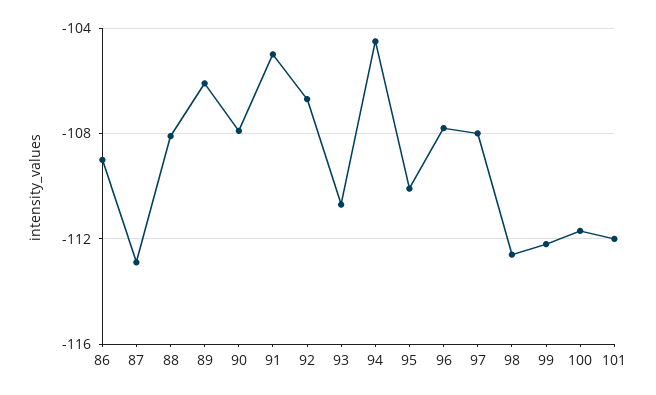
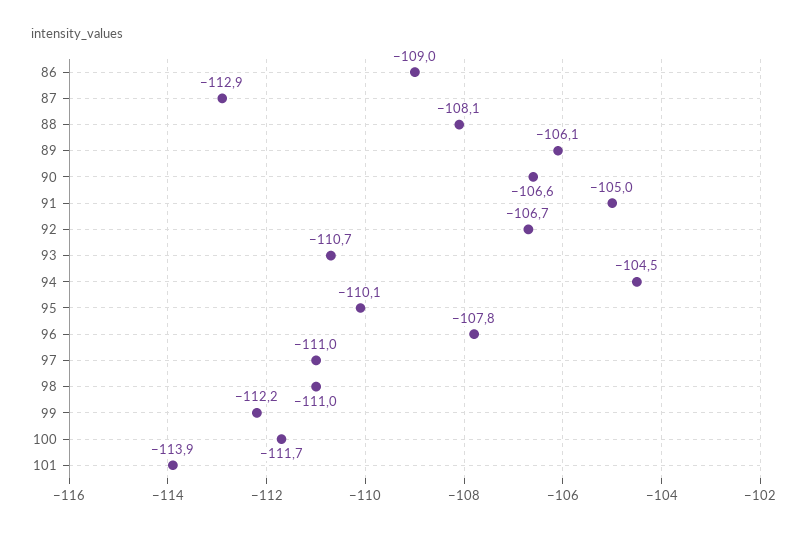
90: -108 -> -106.6
97: -108 -> -111
98: -112.5 -> -111
101: -112 -> -113.9

